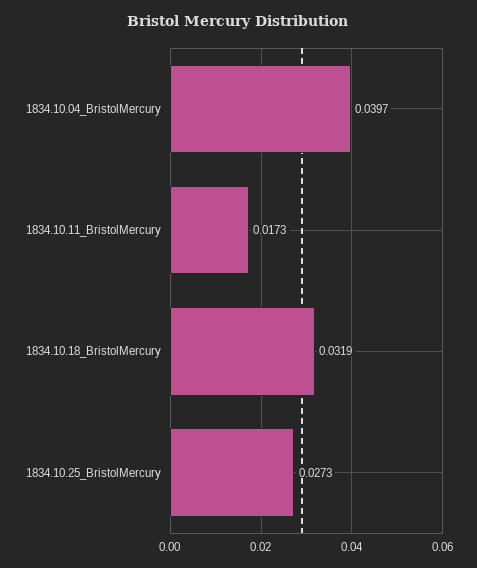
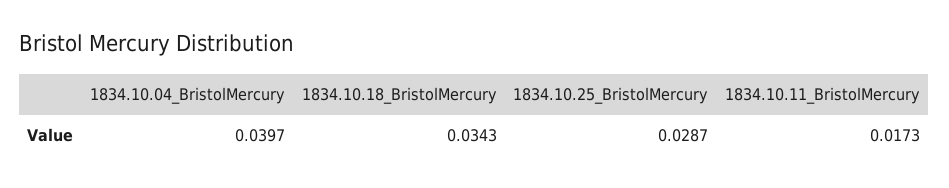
1834.10.18_BristolMercury: 0.0319 -> 0.0343
1834.10.25_BristolMercury: 0.0273 -> 0.0287

